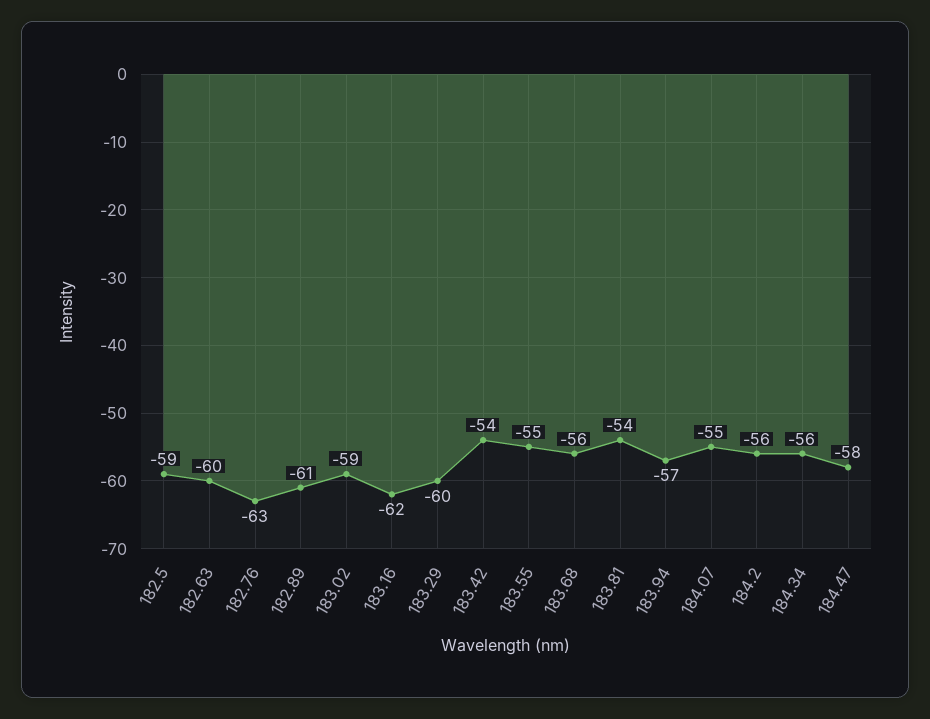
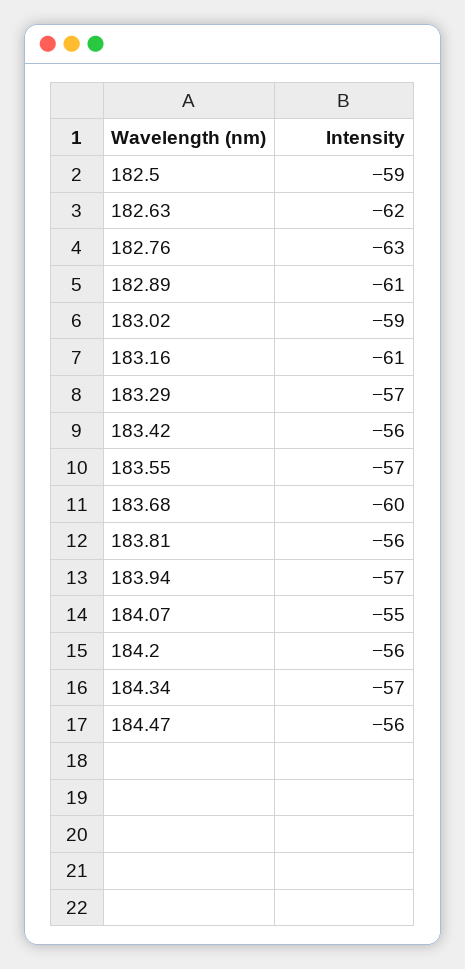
182.63: -60 -> -62
183.16: -62 -> -61
183.29: -60 -> -57
183.42: -54 -> -56
183.55: -55 -> -57
183.68: -56 -> -60
183.81: -54 -> -56
184.34: -56 -> -57
184.47: -58 -> -56

